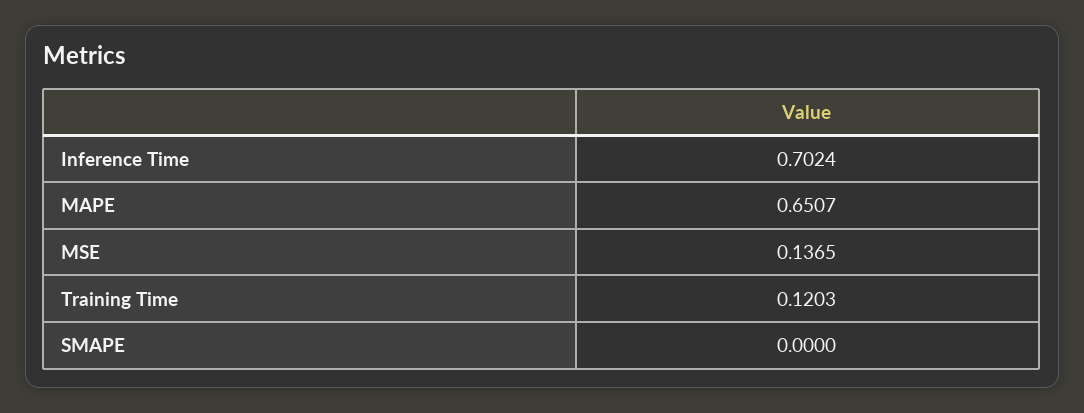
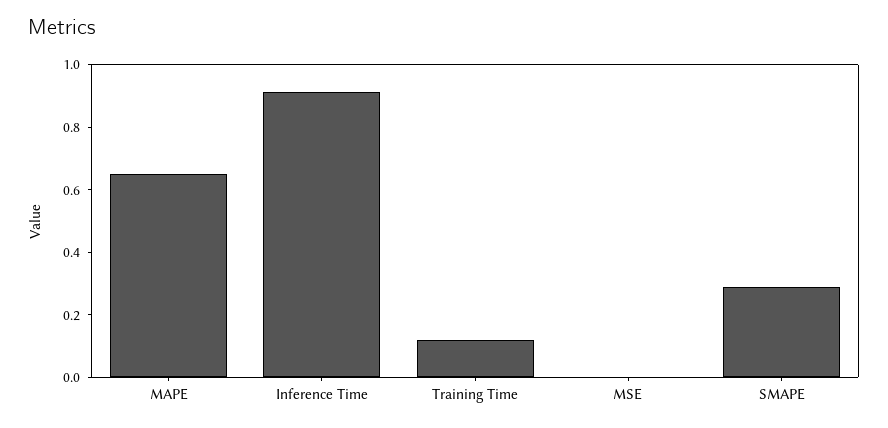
Inference Time: 0.7024 -> 0.9
MSE: 0.1365 -> 0
SMAPE: 0 -> 0.3

